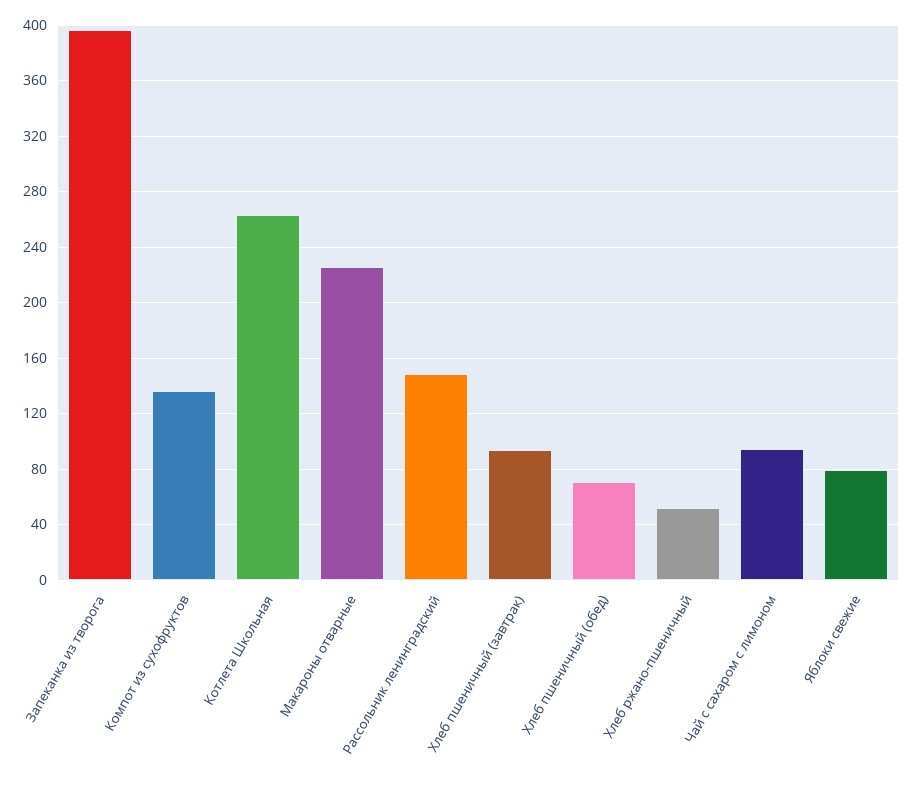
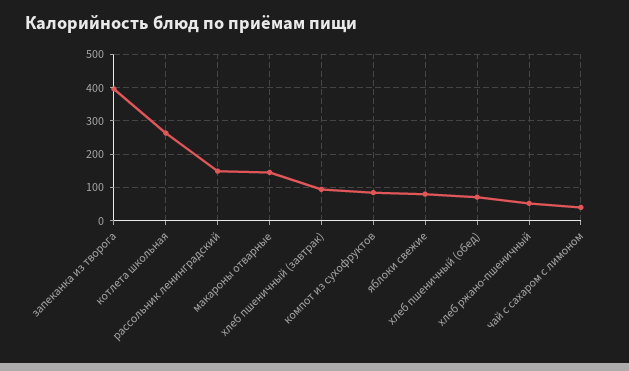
Компот из сухофруктов: 135 -> 80
Макароны отварные: 225 -> 140
Чай с сахаром с лимоном: 95 -> 40

